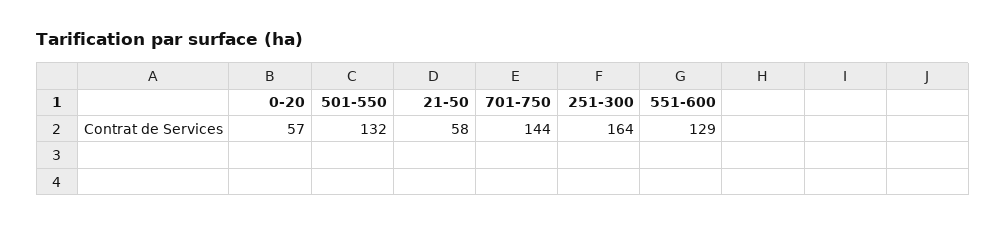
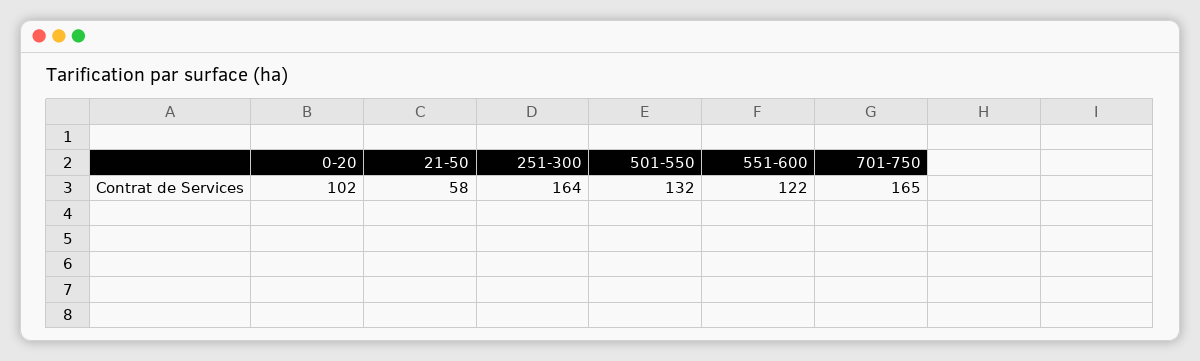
0-20: 57 -> 102
701-750: 144 -> 165
551-600: 129 -> 122

